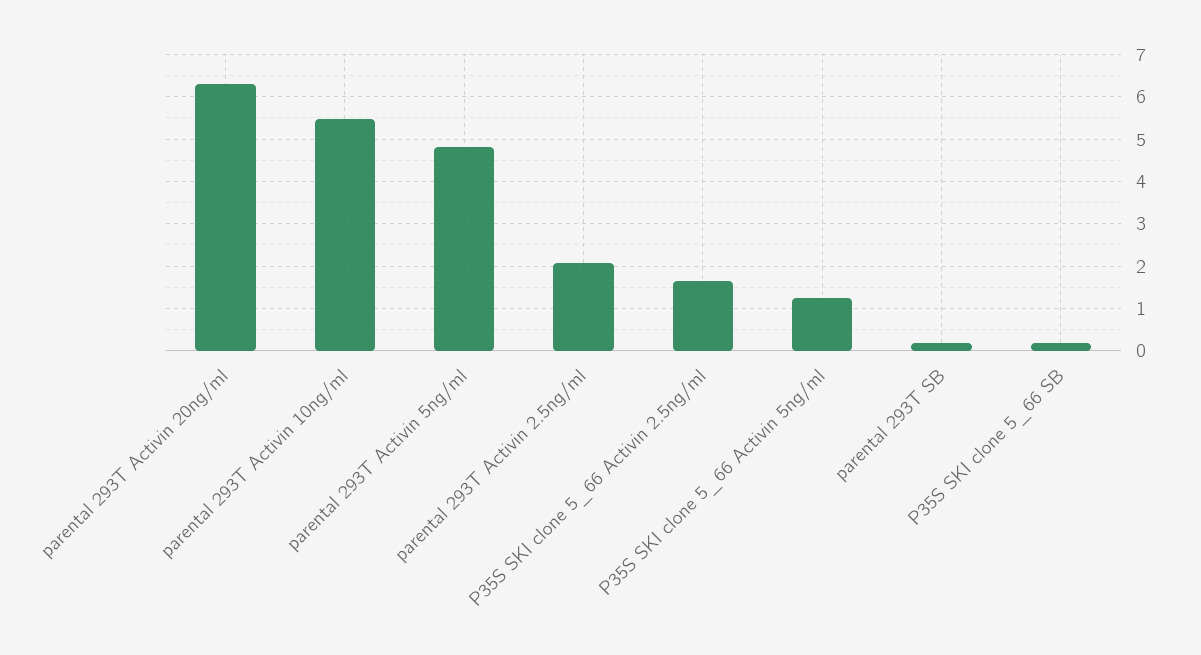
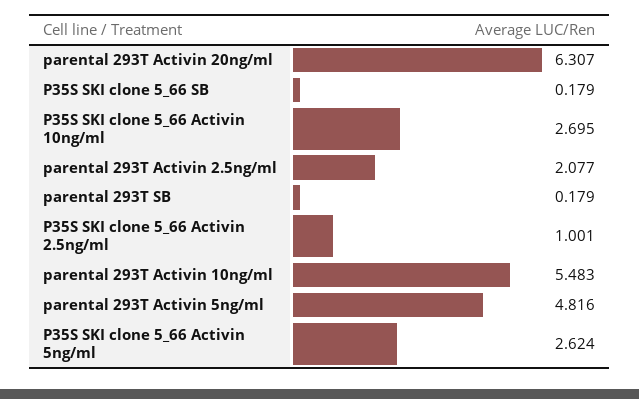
P35S SKI clone 5_66 Activin 2.5ng/ml: 1.6 -> 1.001
P35S SKI clone 5_66 Activin 5ng/ml: 1.2 -> 2.624
P35S SKI clone 5_66 Activin 10ng/ml: none -> 2.695

